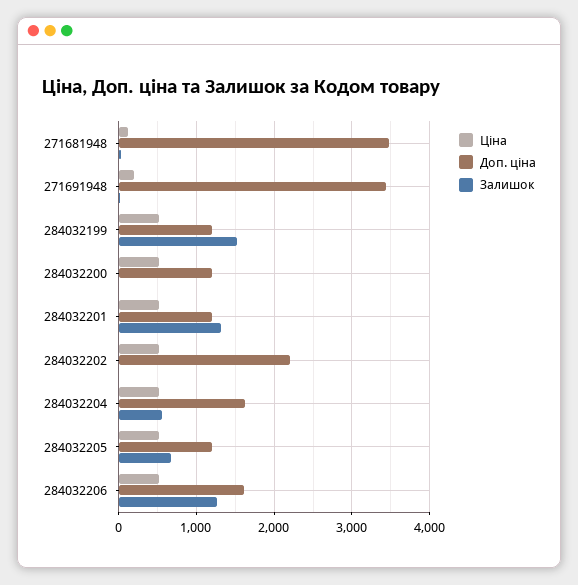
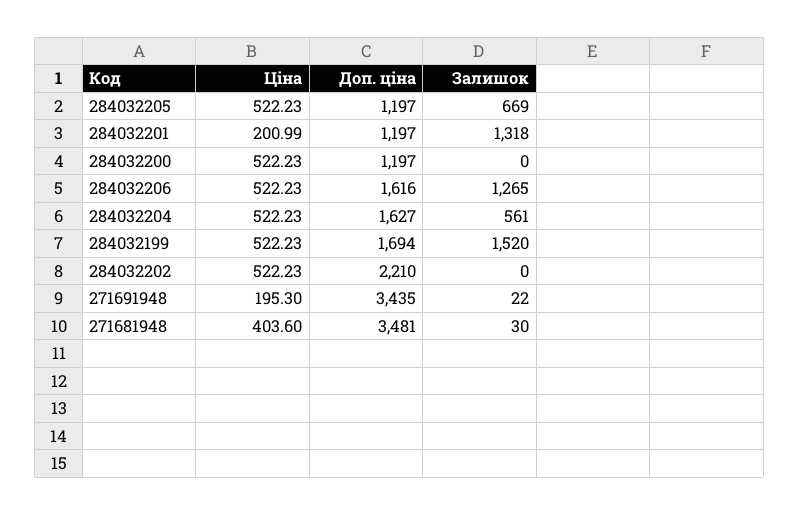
Ціна, 271681948: 100 -> 403.6
Доп. ціна, 284032199: 1200 -> 1694
Ціна, 284032201: 500 -> 200.99

